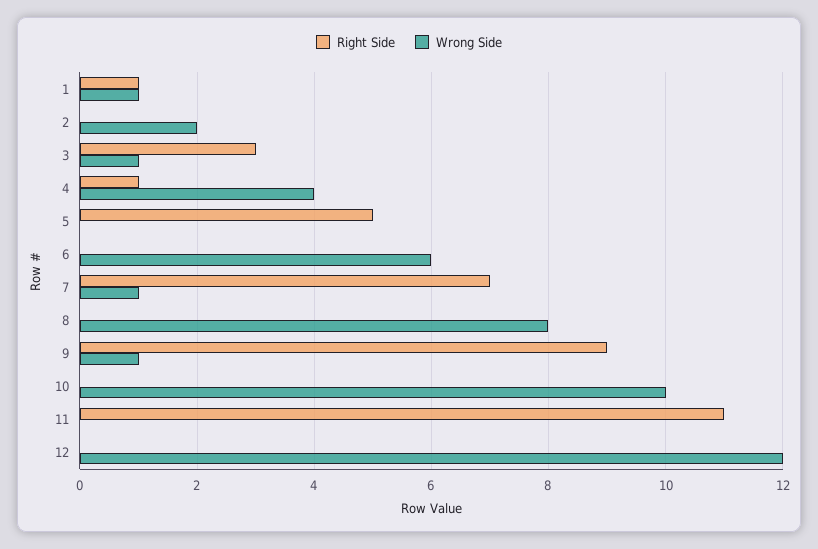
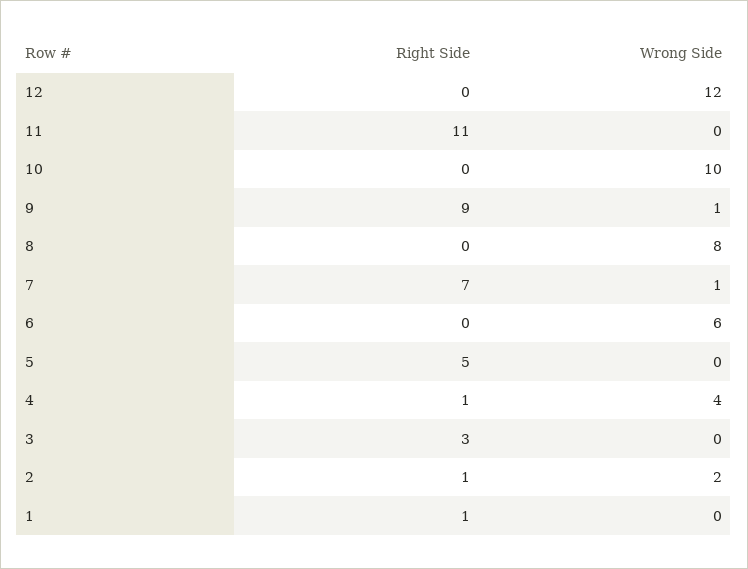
Wrong Side, 1: 1 -> 0
Right Side, 2: 0 -> 1
Wrong Side, 3: 1 -> 0

